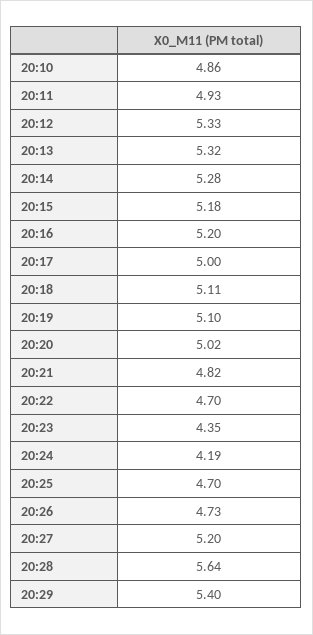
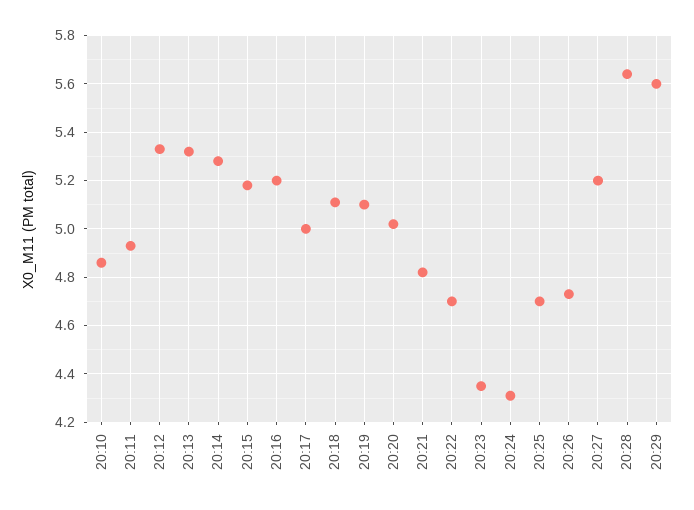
20:24: 4.19 -> 4.3
20:29: 5.4 -> 5.6

